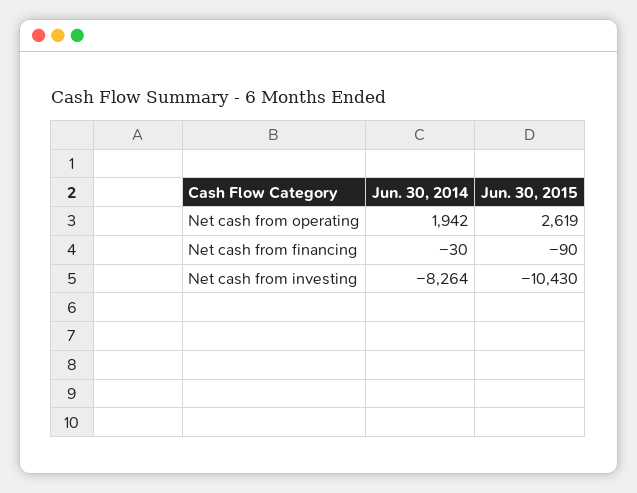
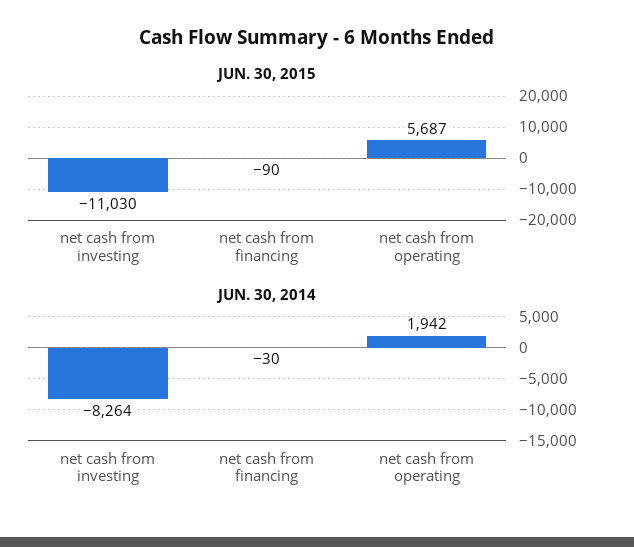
Jun. 30, 2015, Net cash from operating: 2619 -> 5687
Jun. 30, 2015, Net cash from investing: -10430 -> -11030

